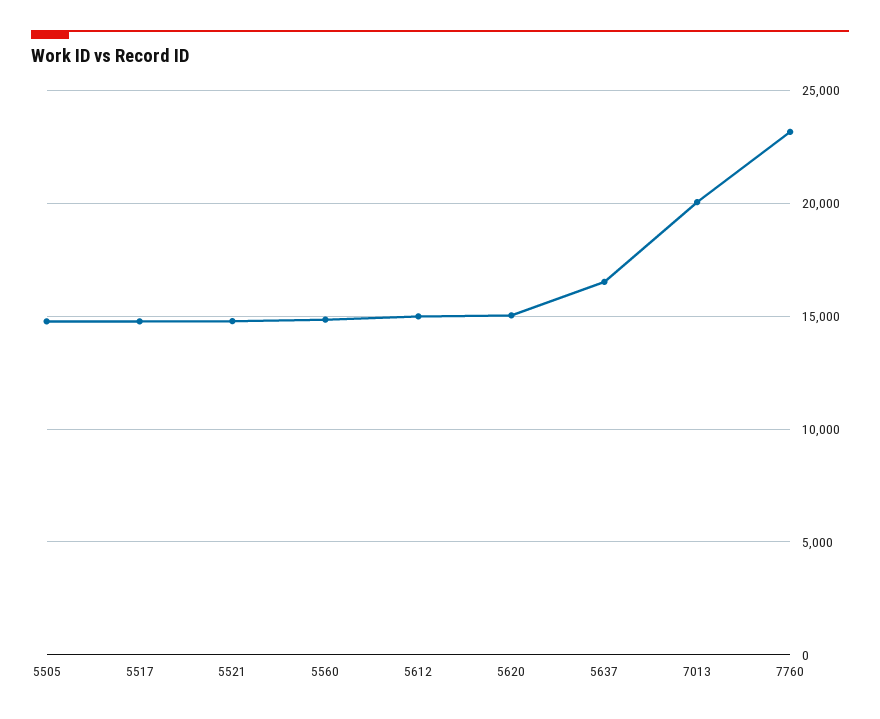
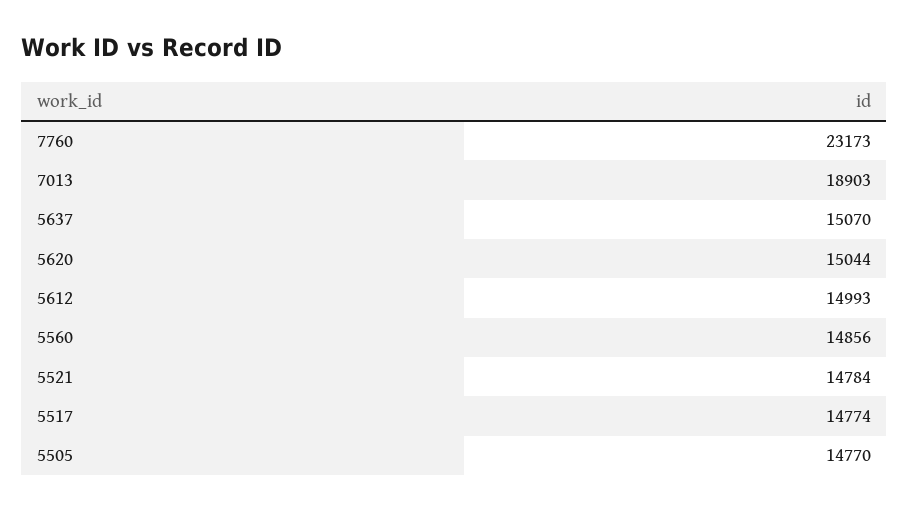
5637: 16500 -> 15070
7013: 20000 -> 18903

